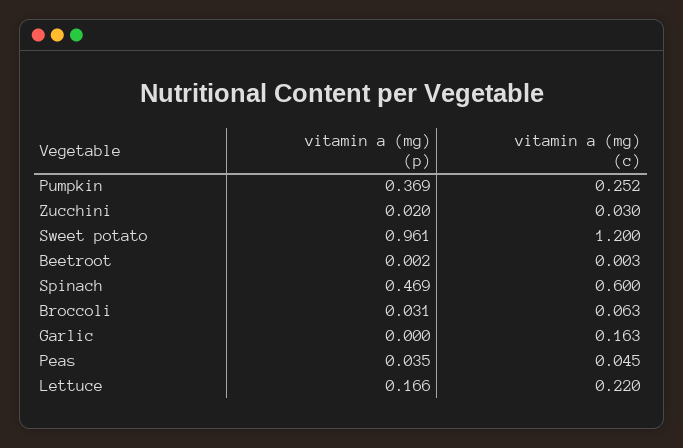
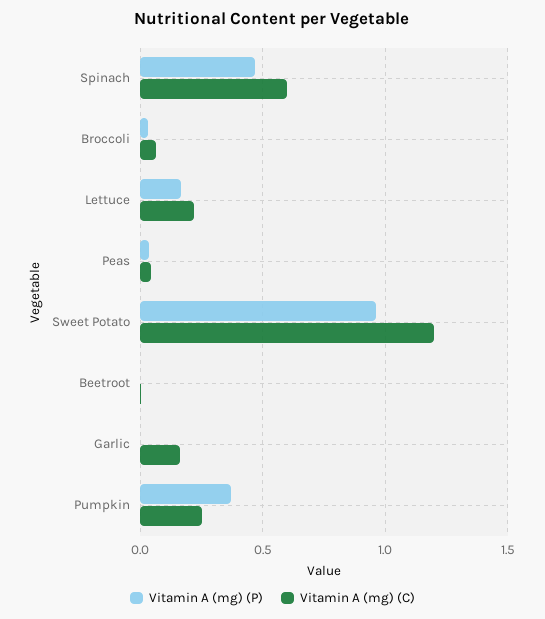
vitamin a (mg) (p), Zucchini: 0.02 -> none
vitamin a (mg) (c), Zucchini: 0.03 -> none

